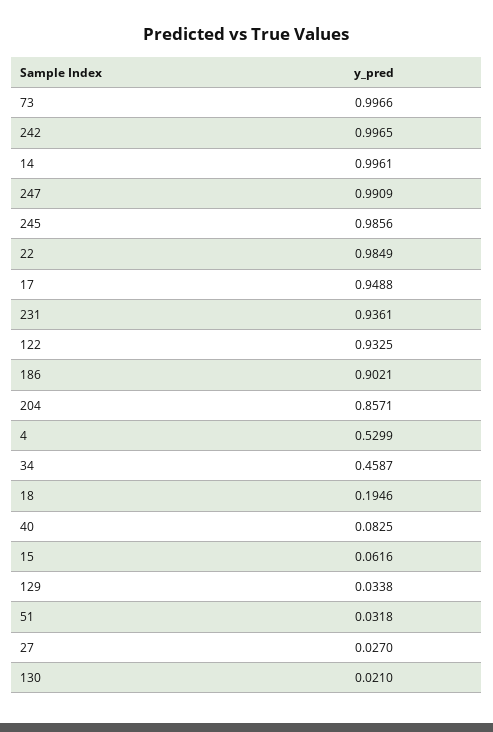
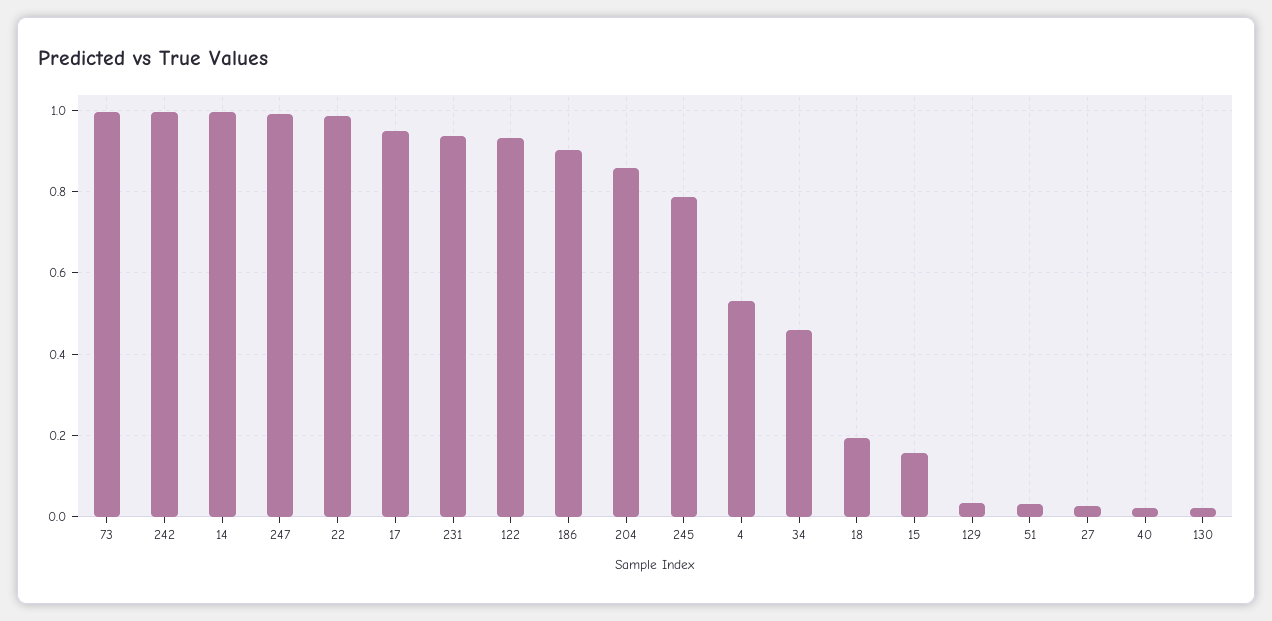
245: 0.9856 -> 0.78
40: 0.0825 -> 0.02
15: 0.0616 -> 0.16

